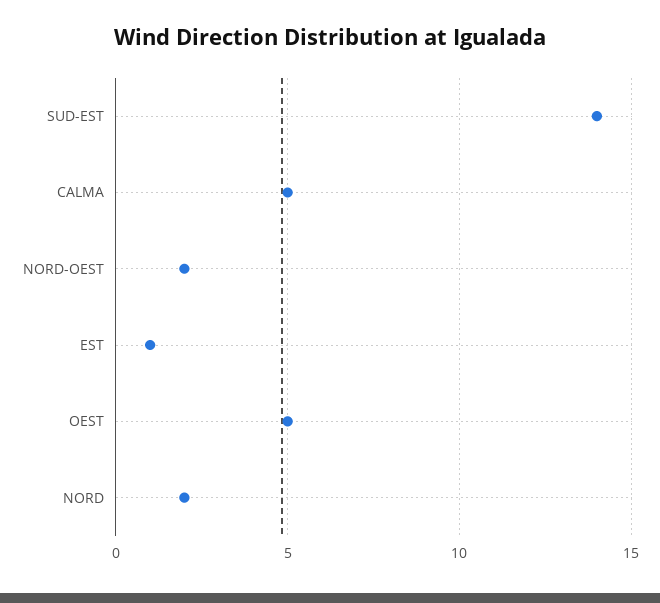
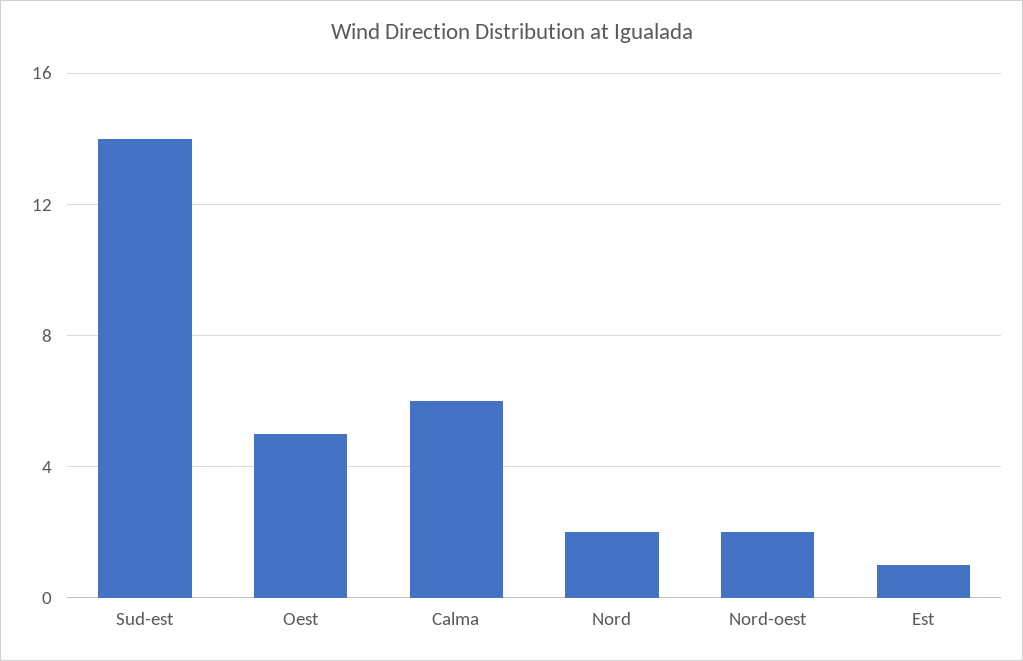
CALMA: 5 -> 6

